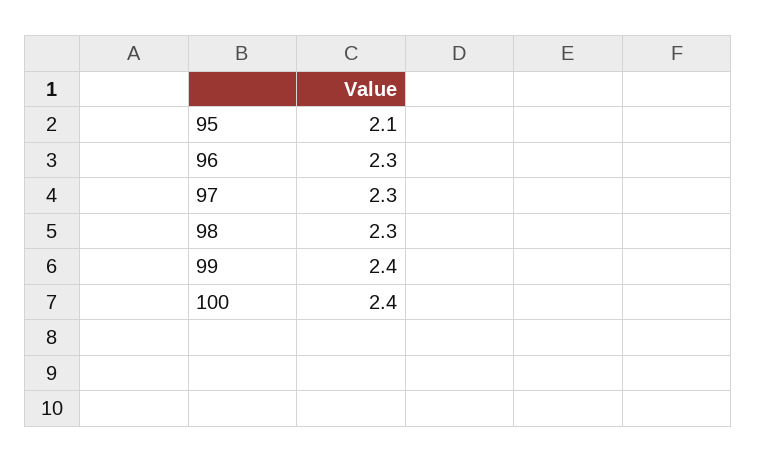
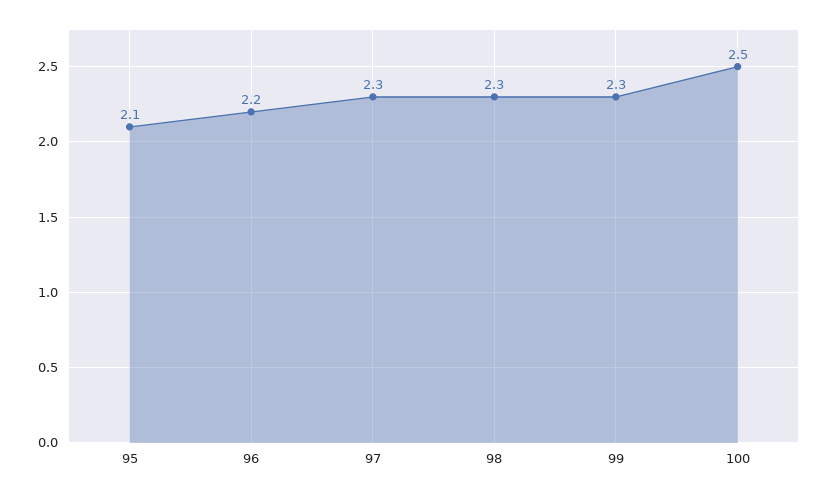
96: 2.3 -> 2.2
99: 2.4 -> 2.3
100: 2.4 -> 2.5

